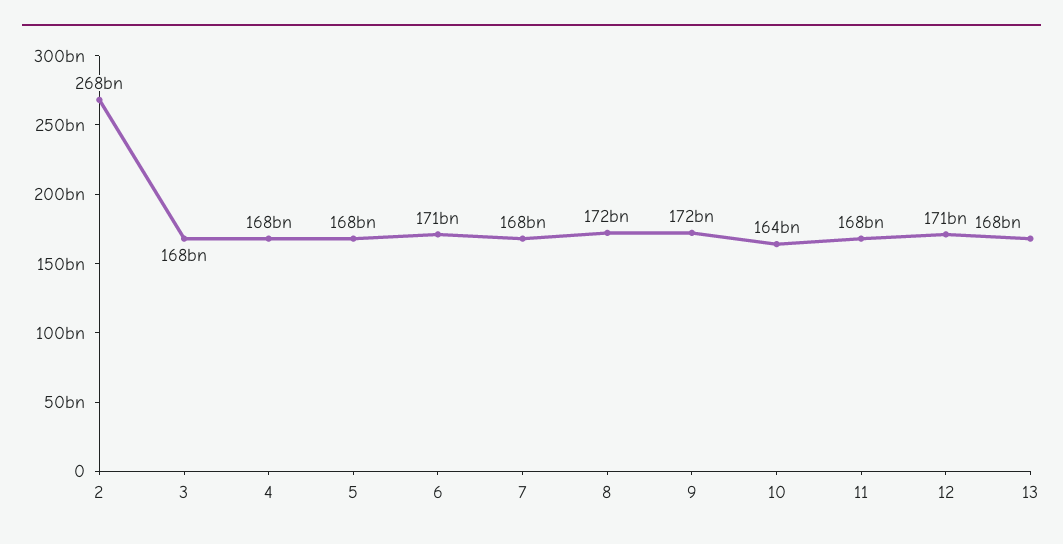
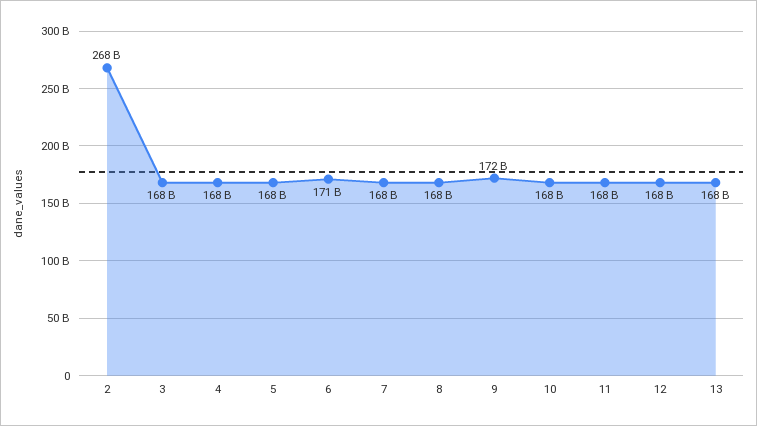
8: 172000000000 -> 168000000000
10: 164000000000 -> 168000000000
12: 171000000000 -> 168000000000

